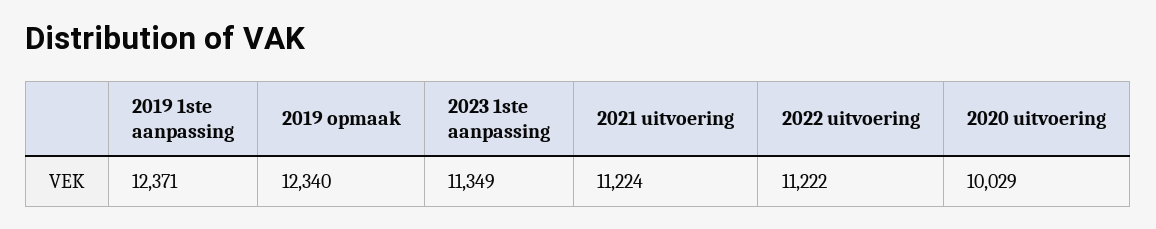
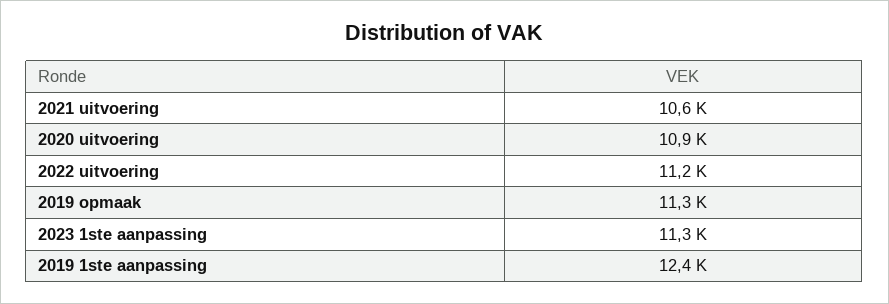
2019 opmaak: 12340 -> 11300
2021 uitvoering: 11224 -> 10600
2020 uitvoering: 10029 -> 10900

